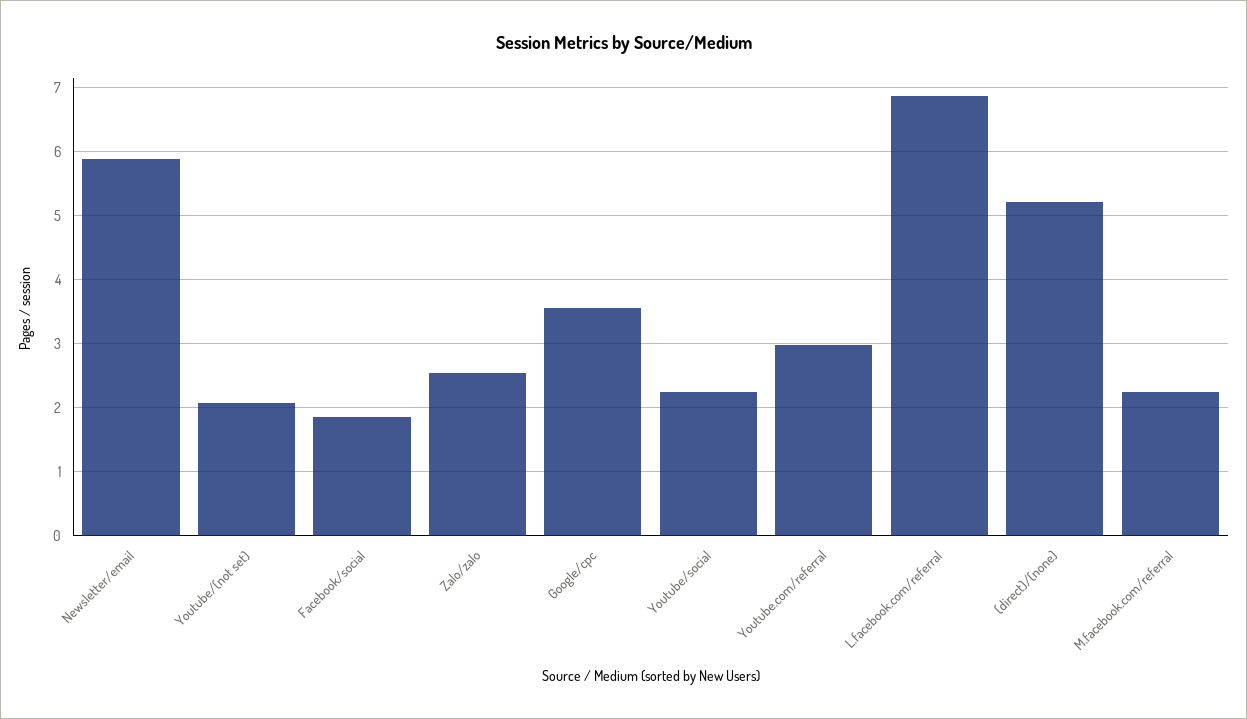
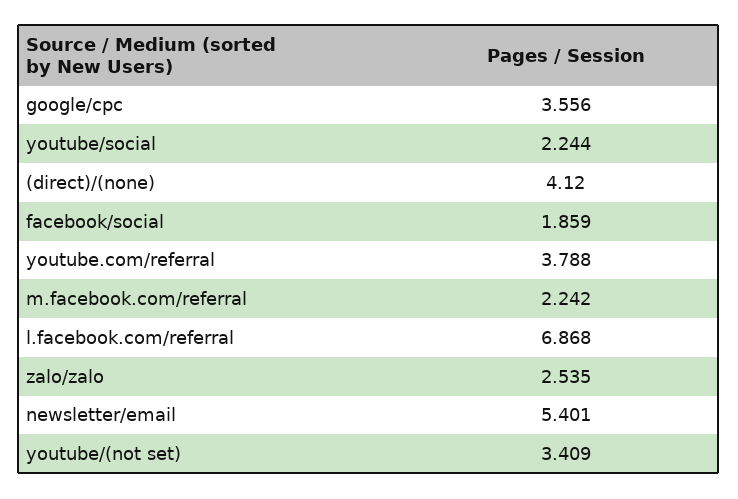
Newsletter/email: 5.9 -> 5.401
Youtube/(not set): 2.1 -> 3.409
Youtube.com/referral: 3 -> 3.788
(direct)/(none): 5.2 -> 4.12

